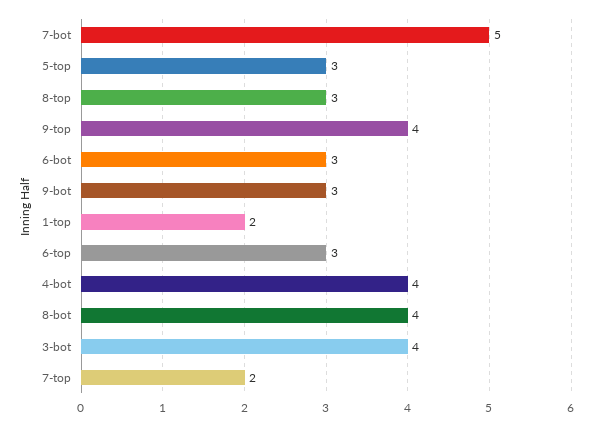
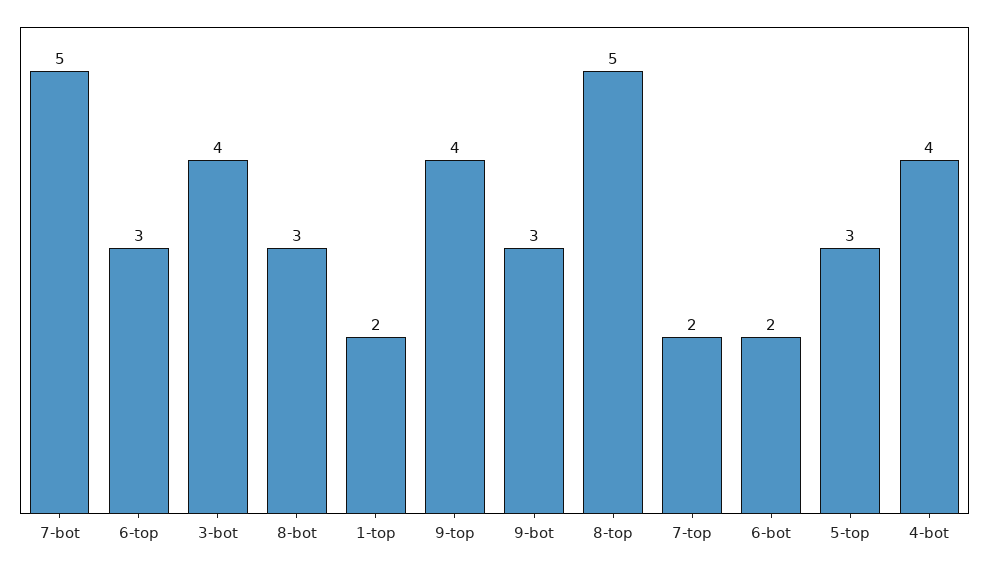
8-top: 3 -> 5
6-bot: 3 -> 2
8-bot: 4 -> 3

